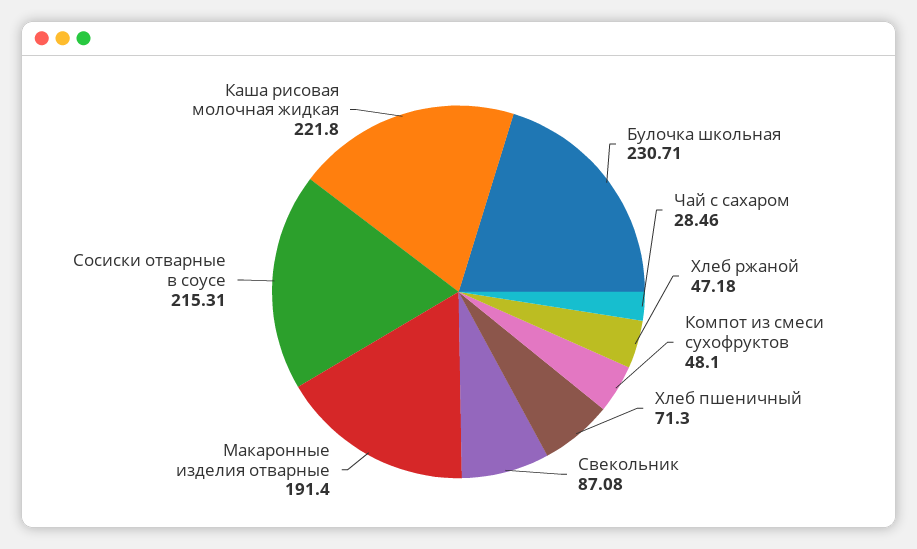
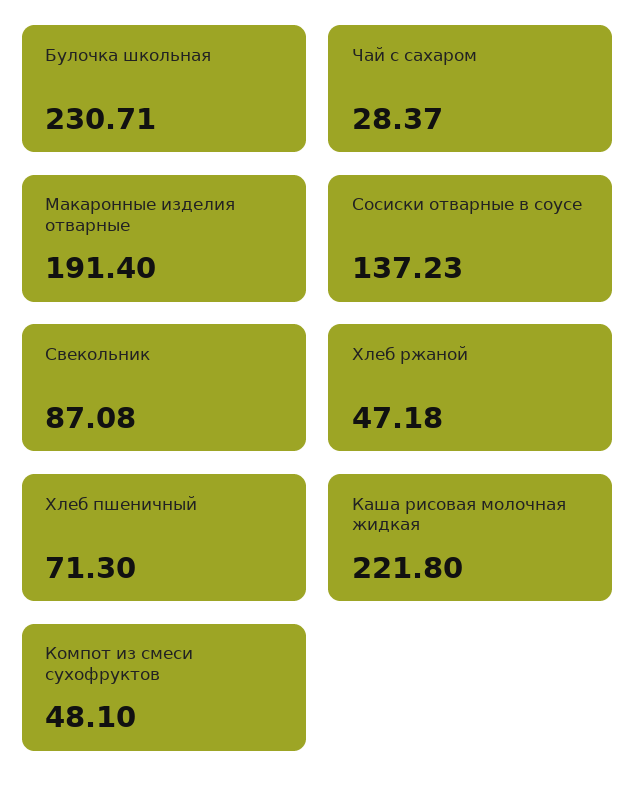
Чай с сахаром: 28.46 -> 28.37
Сосиски отварные в соусе: 215.31 -> 137.23

